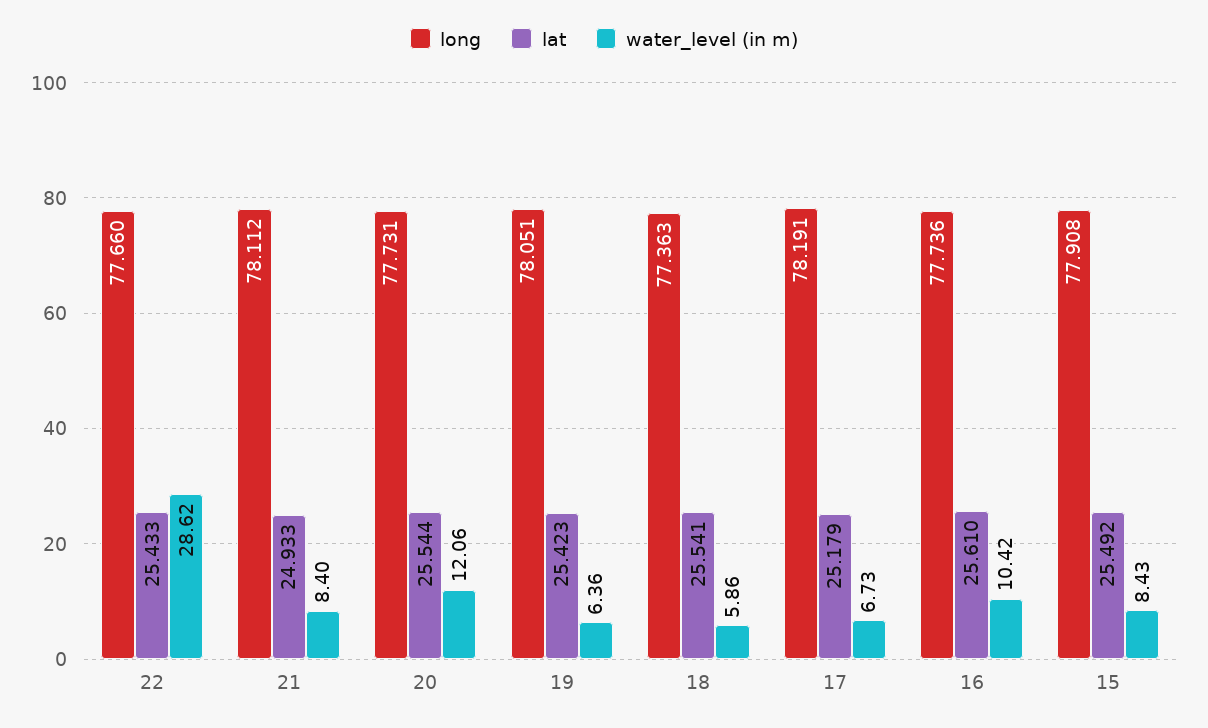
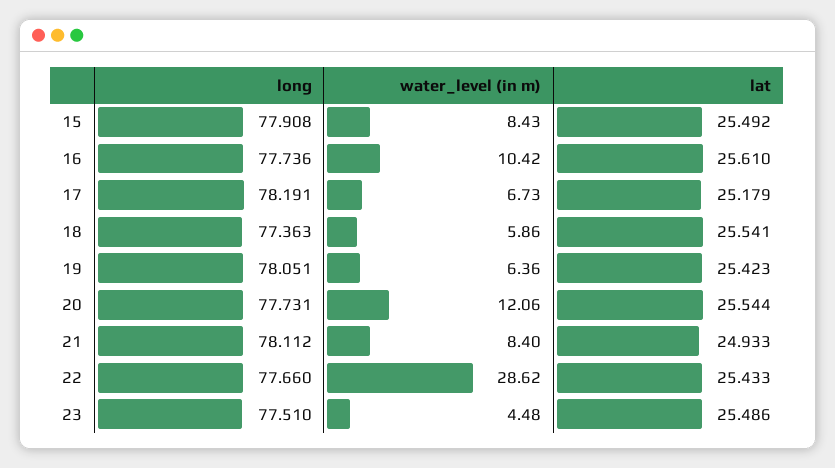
long, 23: none -> 77.51
water_level (in m), 23: none -> 4.48
lat, 23: none -> 25.486

